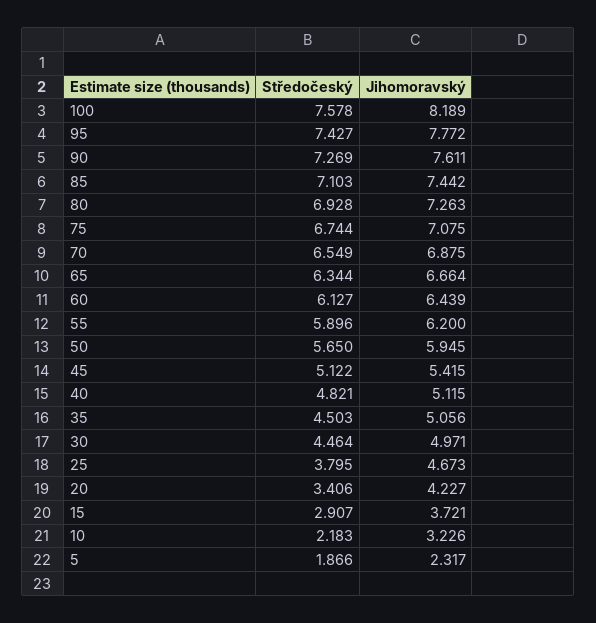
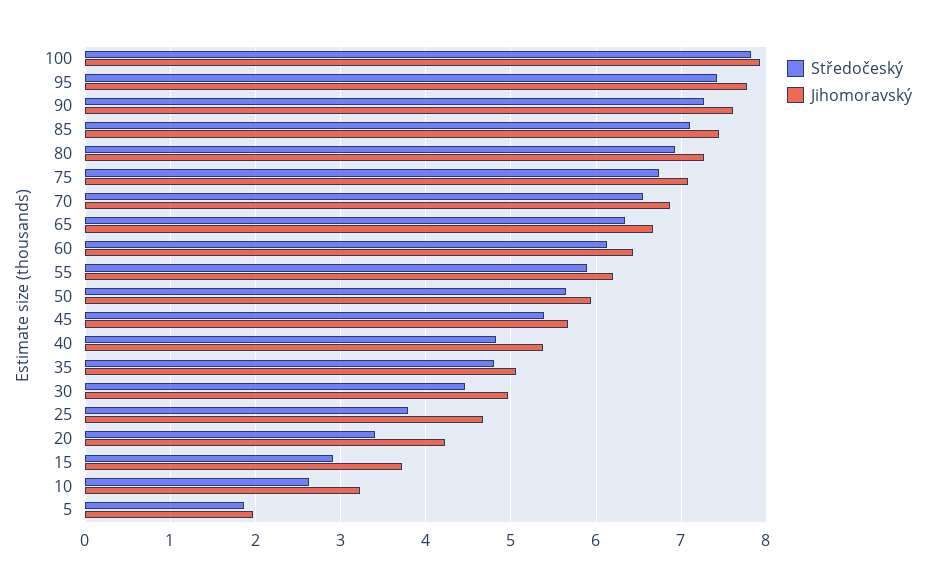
Středočeský, 100: 7.578 -> 7.8
Jihomoravský, 100: 8.189 -> 7.9
Středočeský, 45: 5.122 -> 5.4
Jihomoravský, 45: 5.415 -> 5.7
Jihomoravský, 40: 5.115 -> 5.4
Středočeský, 35: 4.503 -> 4.8
Středočeský, 10: 2.183 -> 2.6
Jihomoravský, 5: 2.317 -> 2

